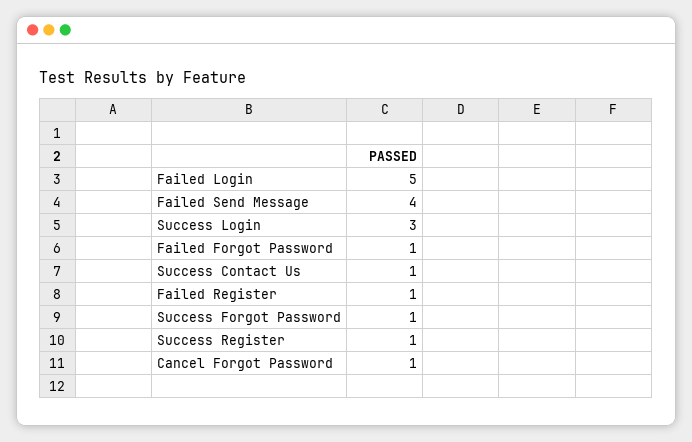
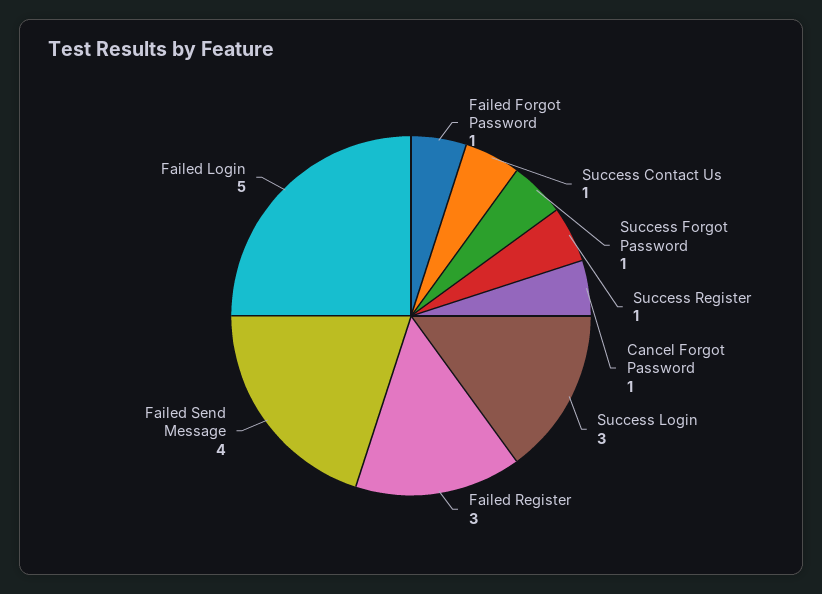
Failed Register: 1 -> 3

